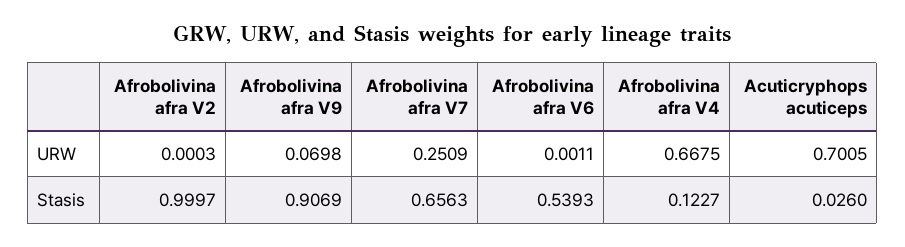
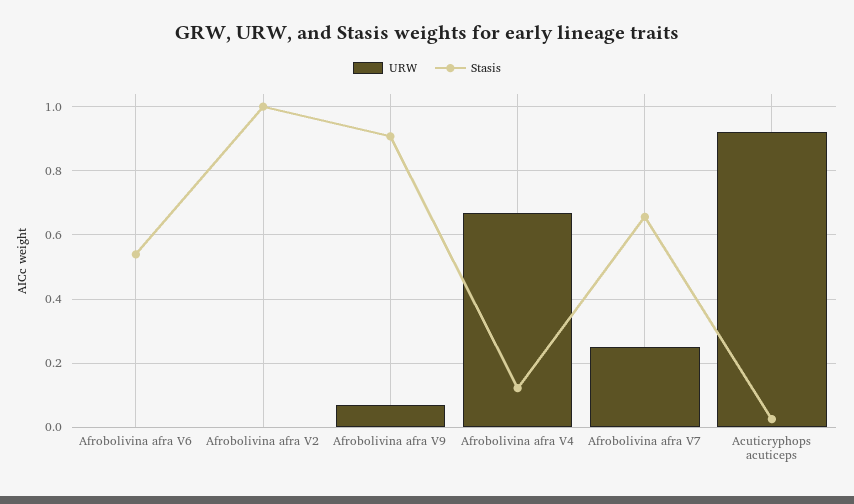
URW, Acuticryphops acuticeps: 0.7005 -> 0.92

